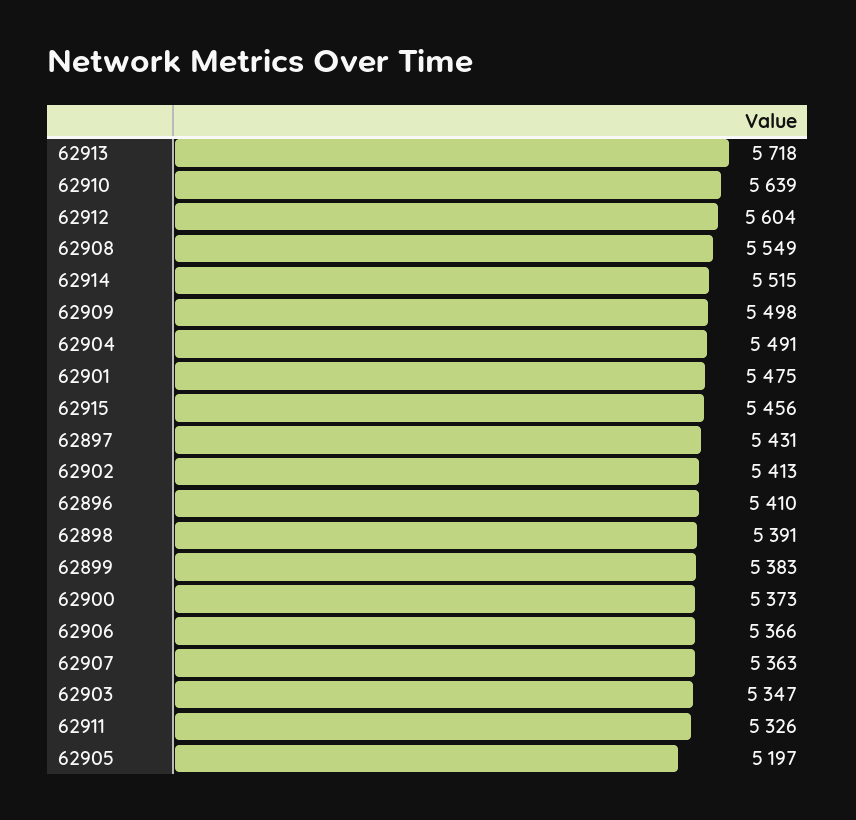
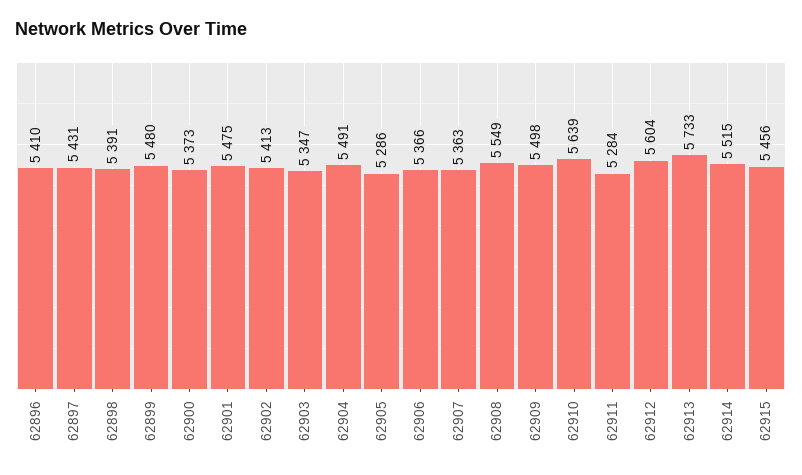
62913: 5718 -> 5733
62899: 5383 -> 5480
62911: 5326 -> 5284
62905: 5197 -> 5286

